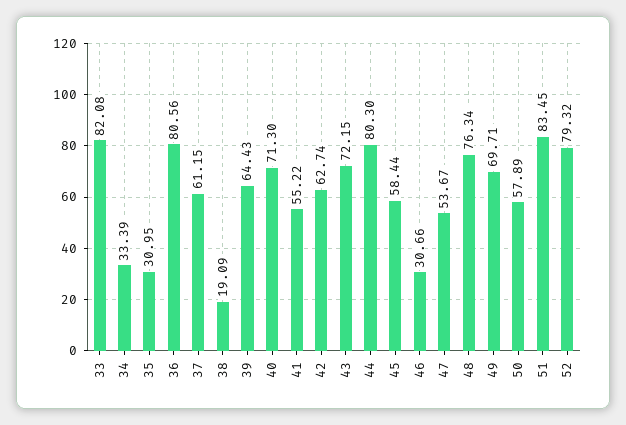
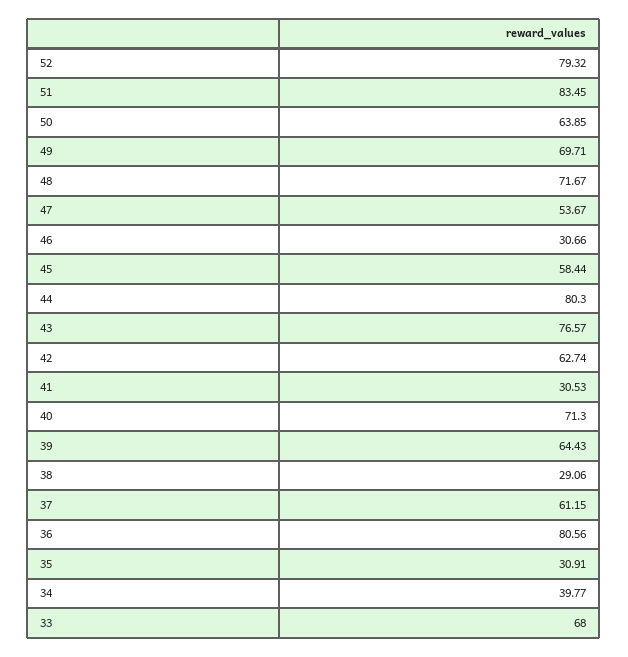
33: 82.08 -> 68
34: 33.39 -> 39.77
35: 30.95 -> 30.91
38: 19.09 -> 29.06
41: 55.22 -> 30.53
43: 72.15 -> 76.57
48: 76.34 -> 71.67
50: 57.89 -> 63.85

